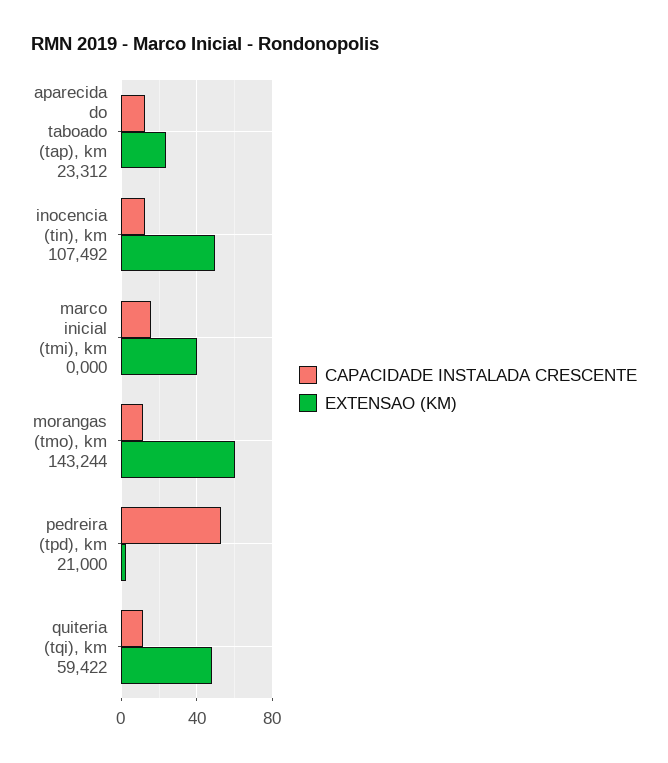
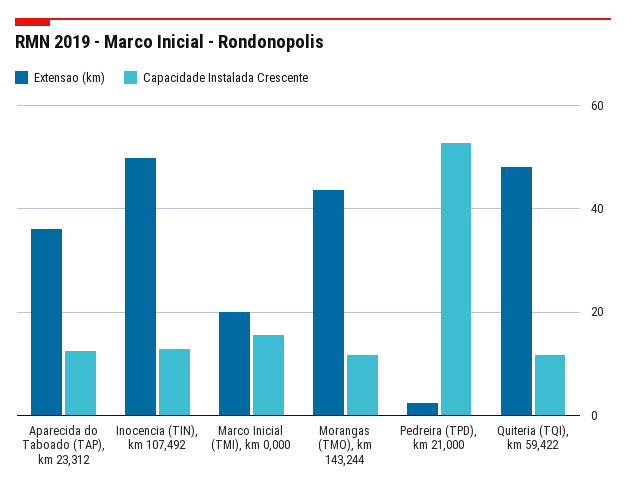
EXTENSAO (KM), aparecida do taboado (tap), km 23,312: 25 -> 36
EXTENSAO (KM), marco inicial (tmi), km 0,000: 40 -> 20
EXTENSAO (KM), morangas (tmo), km 143,244: 60 -> 44

